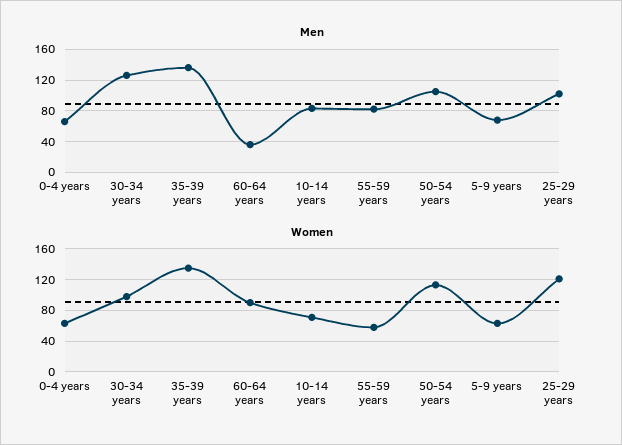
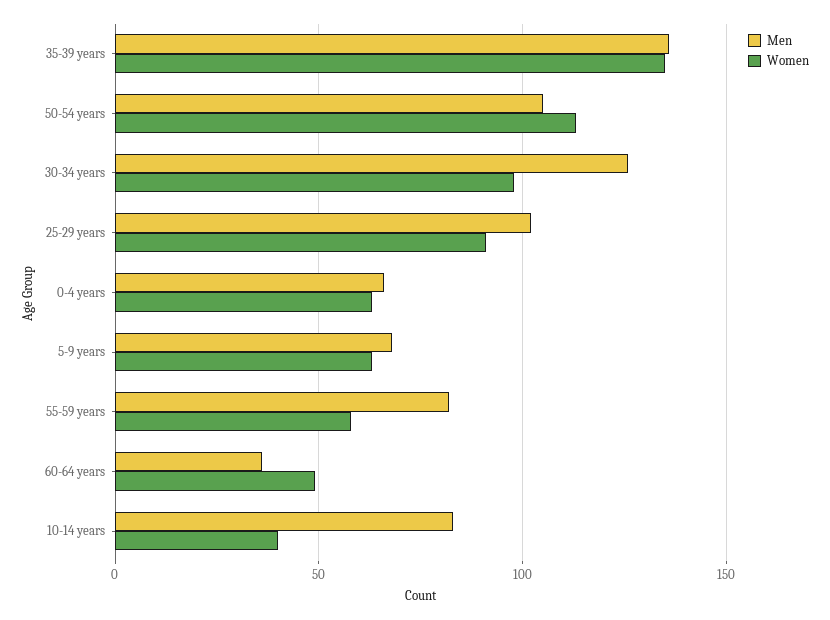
Women, 60-64 years: 90 -> 50
Women, 10-14 years: 70 -> 40
Women, 25-29 years: 120 -> 90

